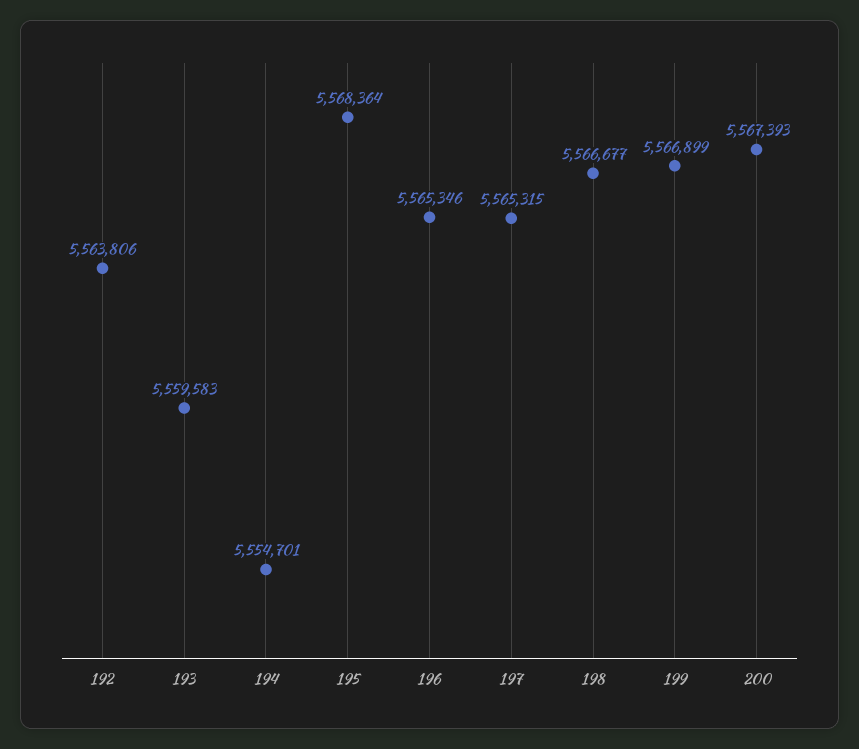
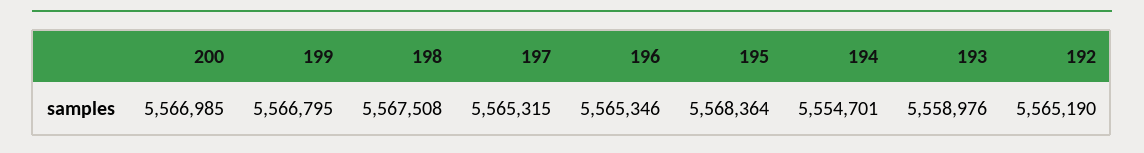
192: 5563806 -> 5565190
193: 5559583 -> 5558976
198: 5566677 -> 5567508
199: 5566899 -> 5566795
200: 5567393 -> 5566985

